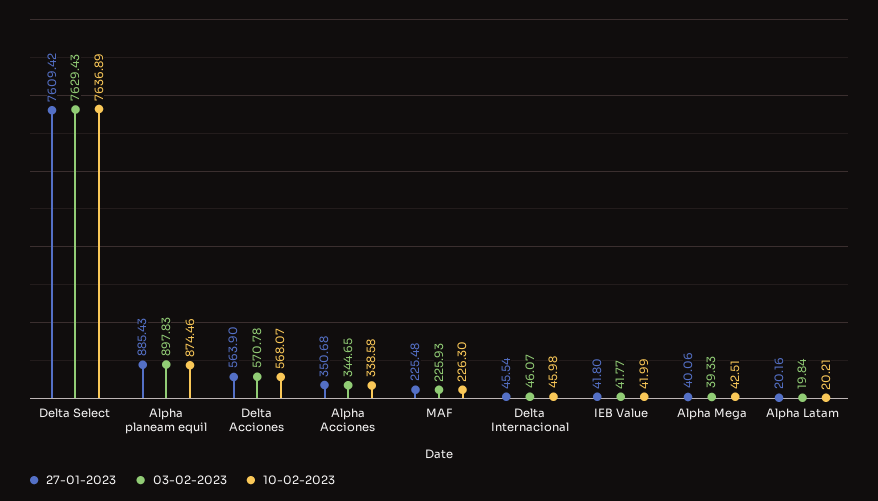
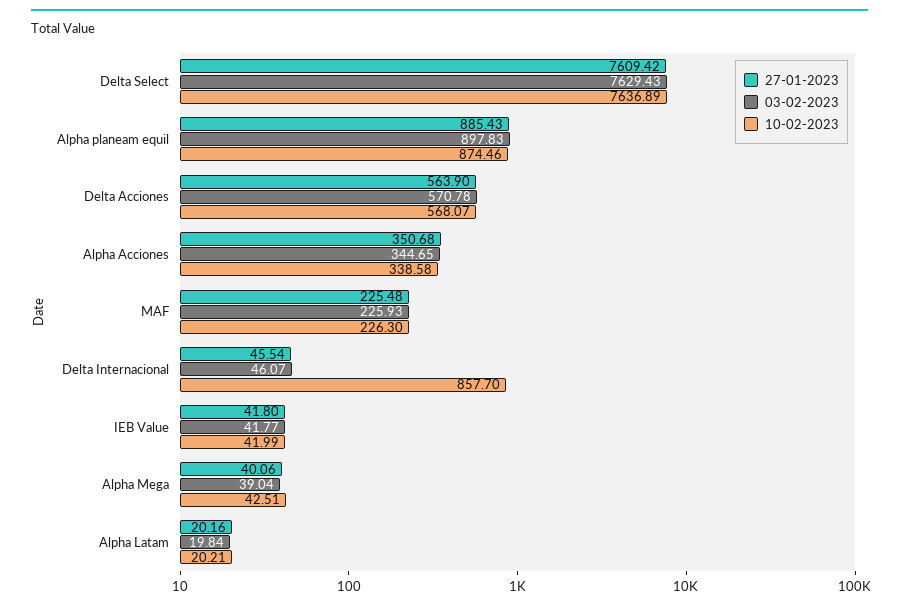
10-02-2023, Delta Internacional: 45.98 -> 857.7
03-02-2023, Alpha Mega: 39.33 -> 39.04

